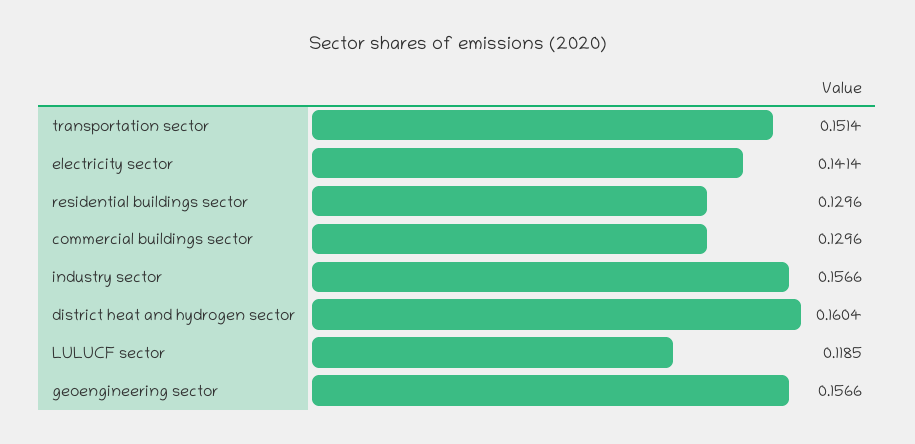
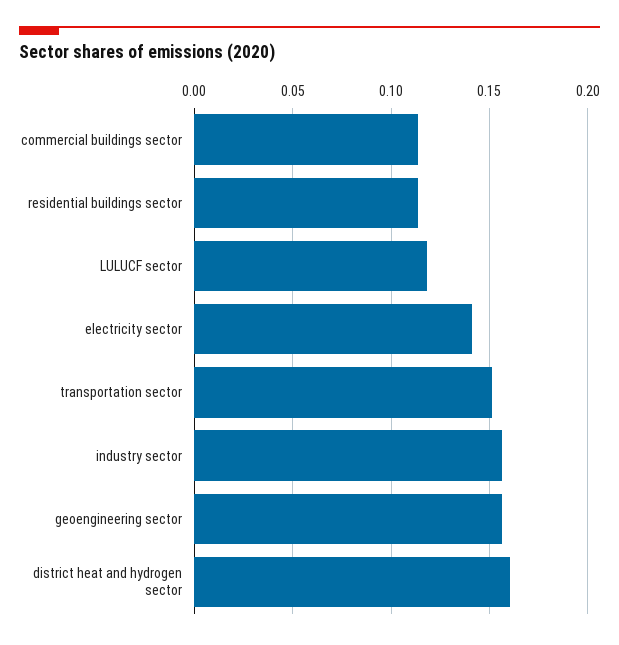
residential buildings sector: 0.1296 -> 0.115
commercial buildings sector: 0.1296 -> 0.115

